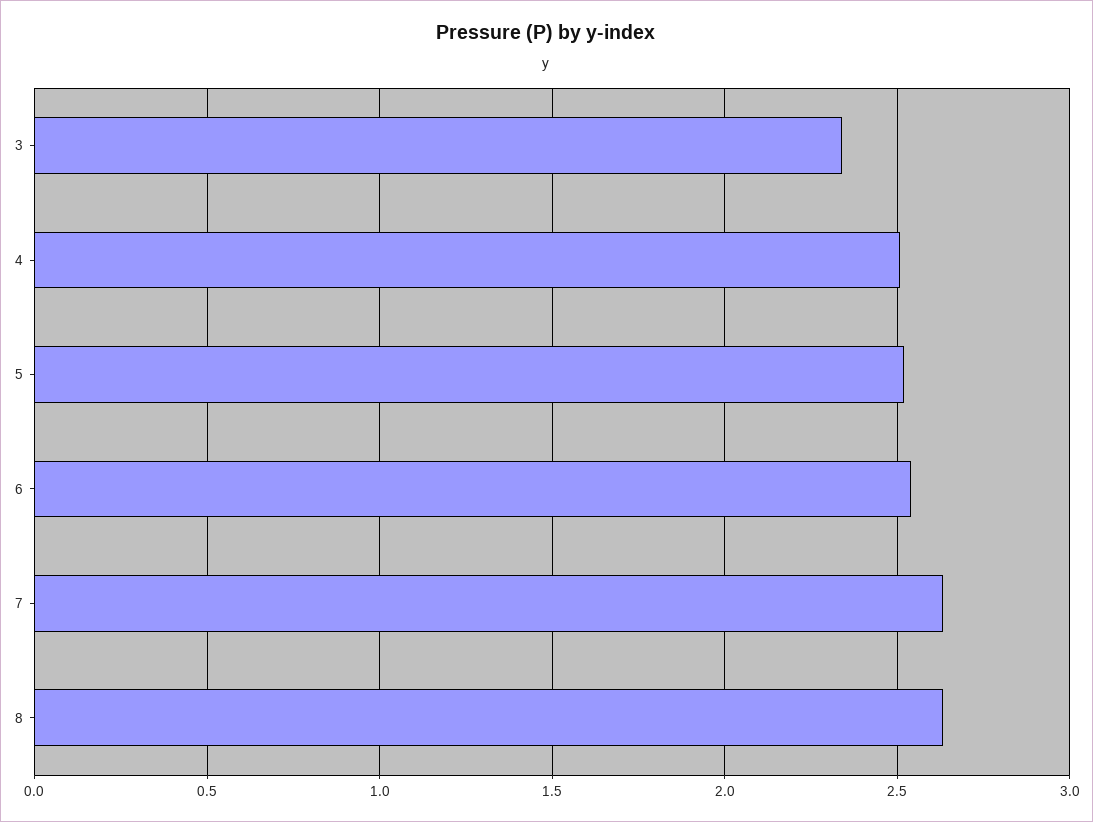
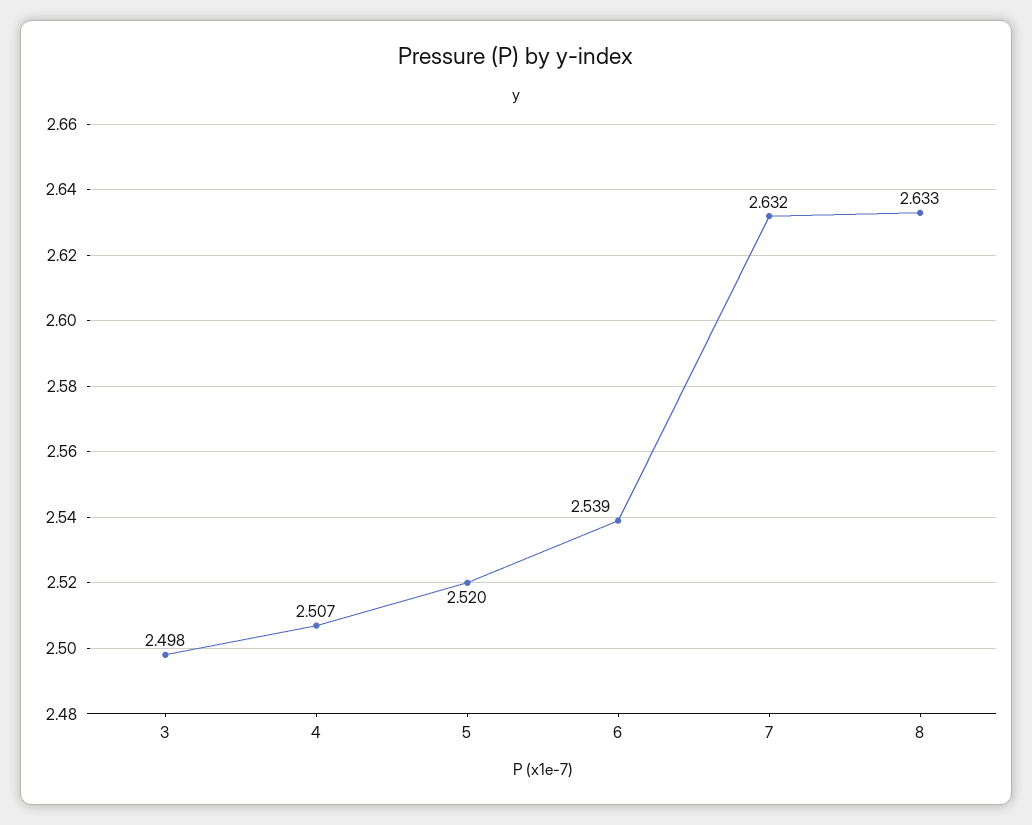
3: 2.35 -> 2.498

